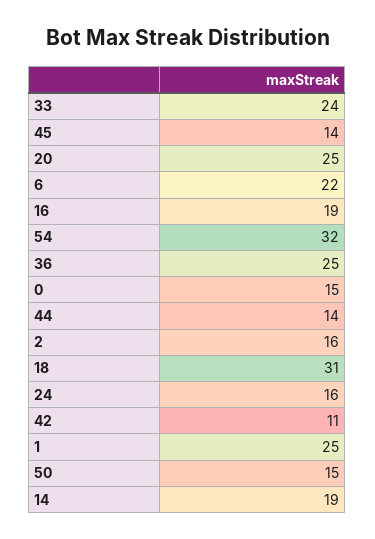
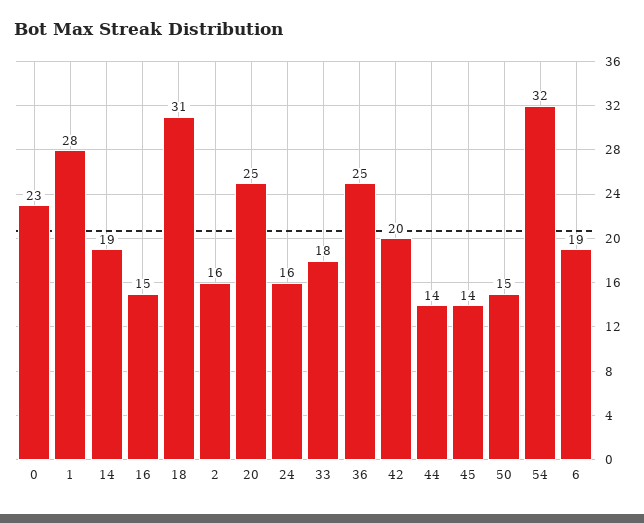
33: 24 -> 18
6: 22 -> 19
16: 19 -> 15
0: 15 -> 23
42: 11 -> 20
1: 25 -> 28

